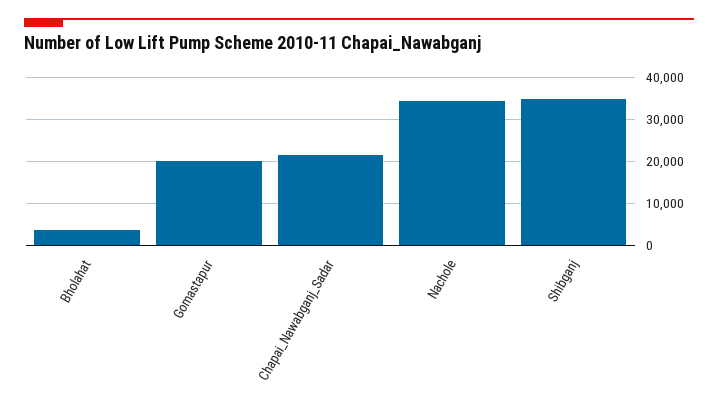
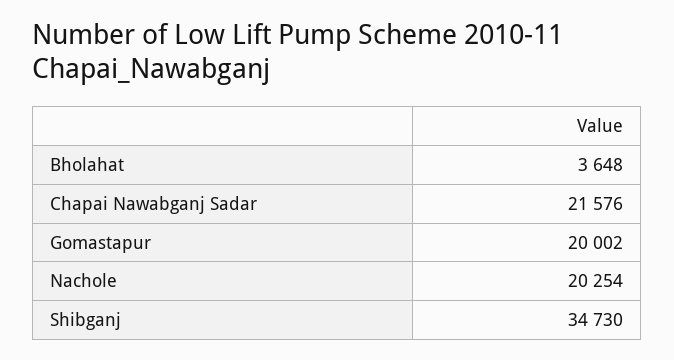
Nachole: 34000 -> 20254

